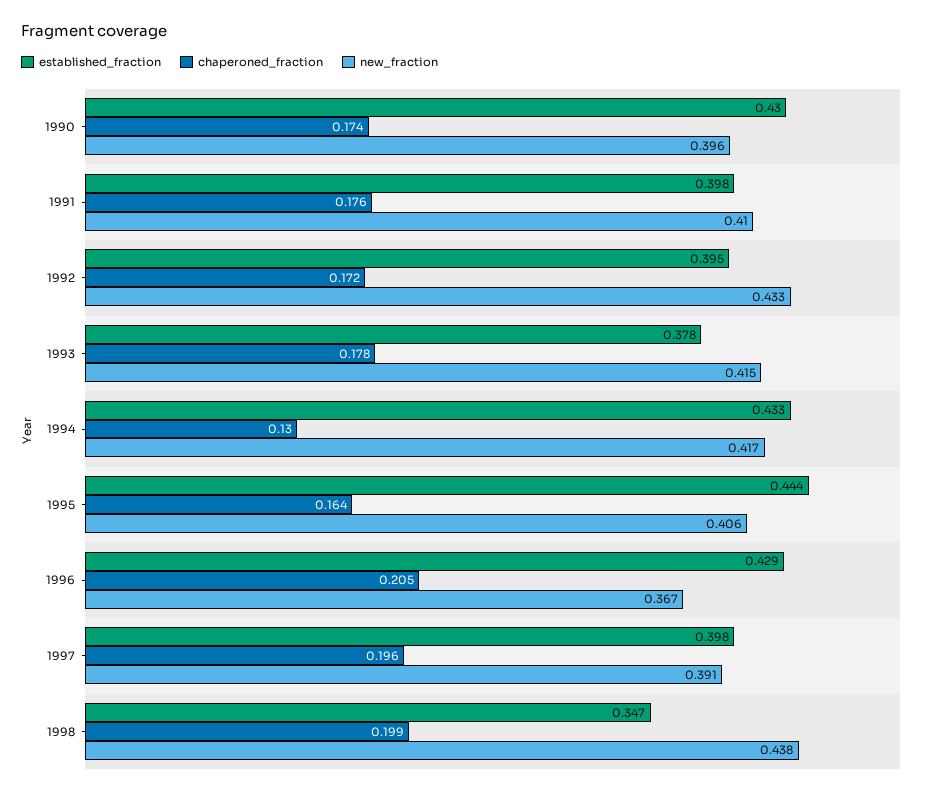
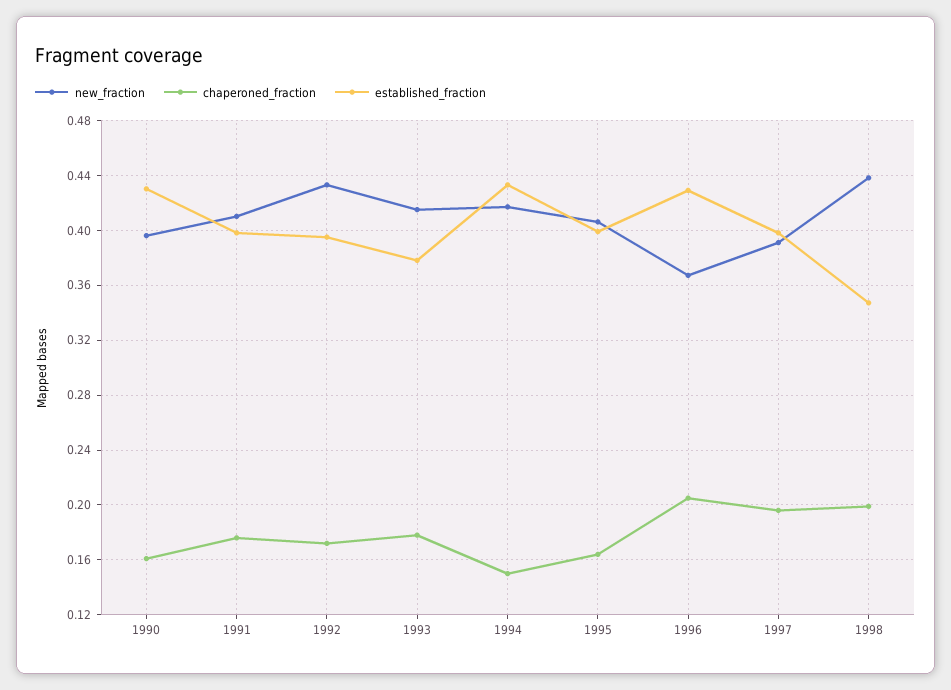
chaperoned_fraction, 1990: 0.174 -> 0.16
chaperoned_fraction, 1994: 0.13 -> 0.15
established_fraction, 1995: 0.444 -> 0.4

